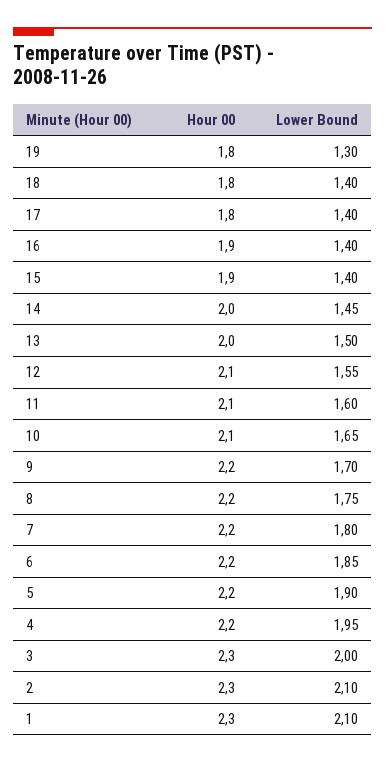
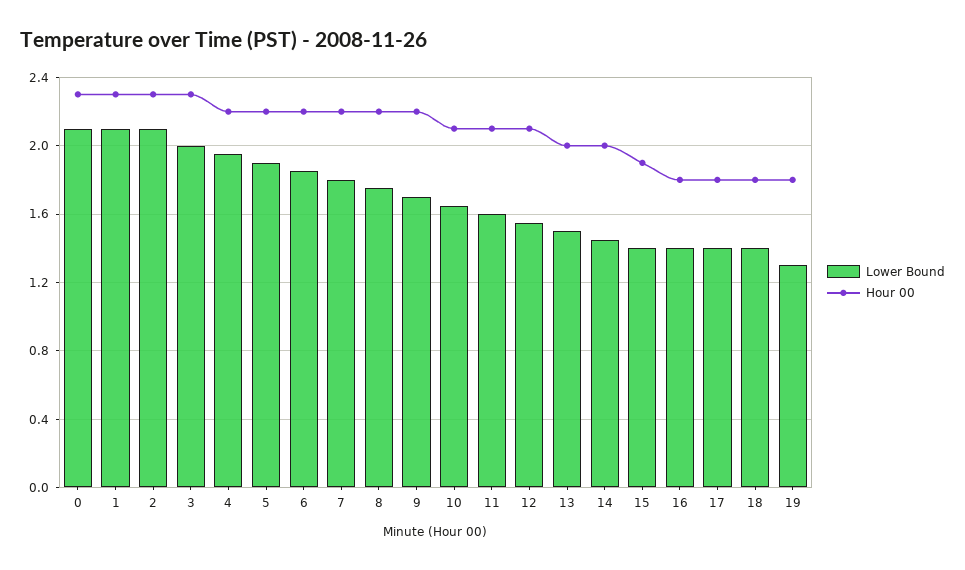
Hour 00, 16: 1.9 -> 1.8
Lower Bound, 0: none -> 2.1
Hour 00, 0: none -> 2.3

